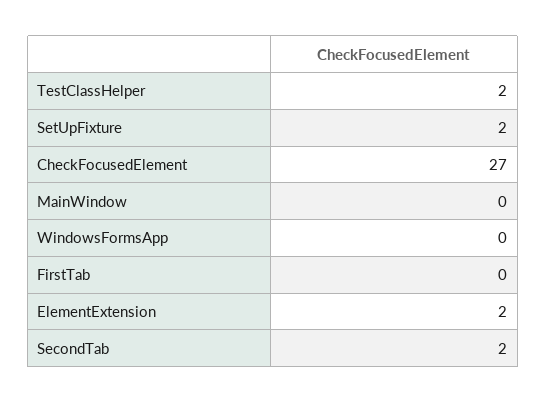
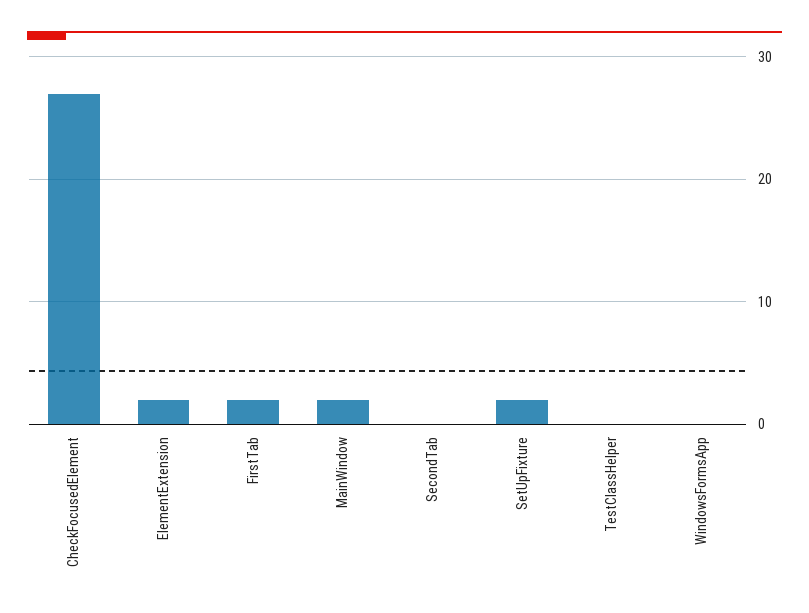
TestClassHelper: 2 -> 0
MainWindow: 0 -> 2
FirstTab: 0 -> 2
SecondTab: 2 -> 0

